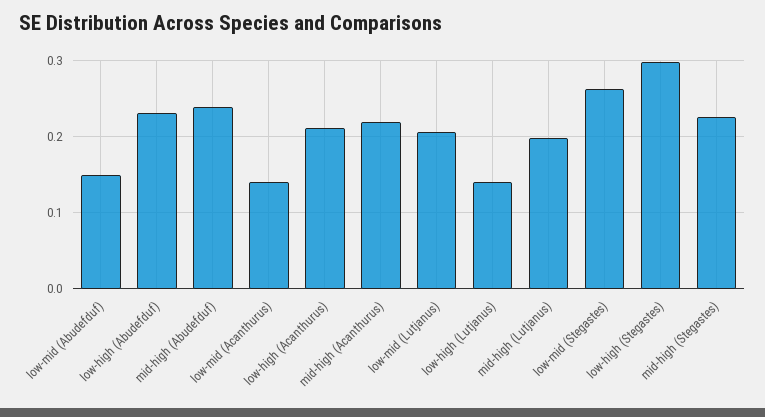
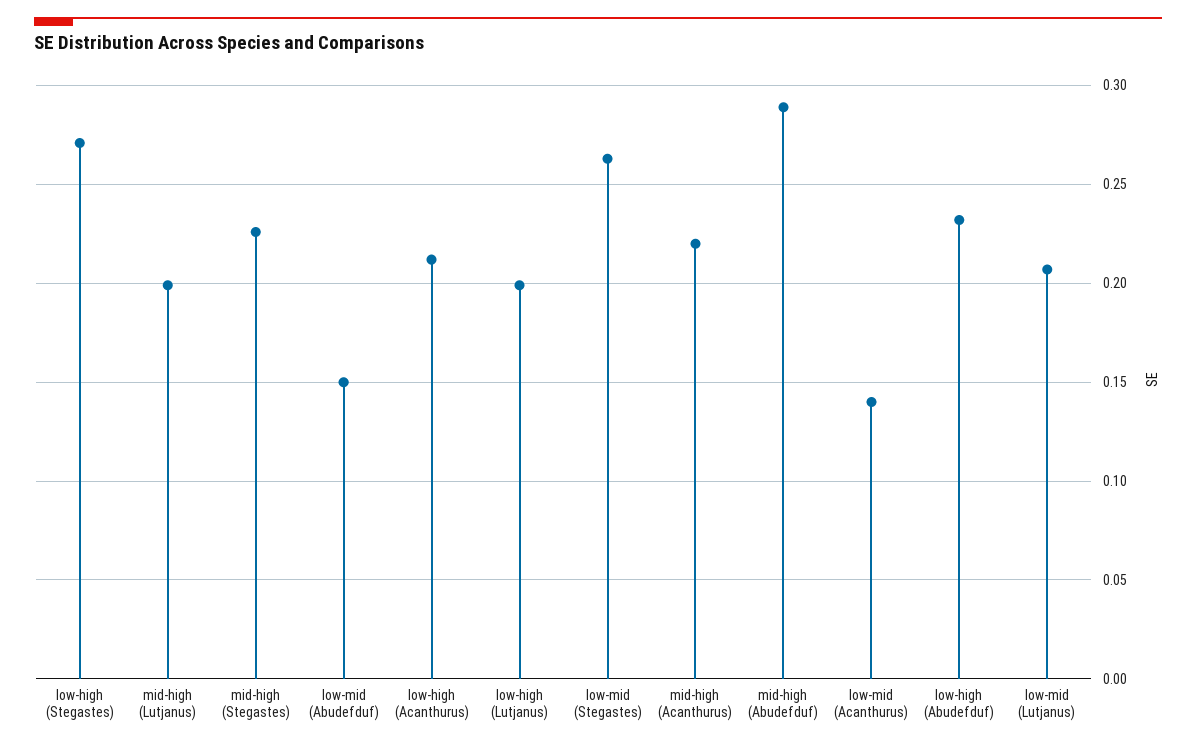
mid-high (Abudefduf): 0.24 -> 0.29
low-high (Lutjanus): 0.14 -> 0.2
low-high (Stegastes): 0.3 -> 0.27

